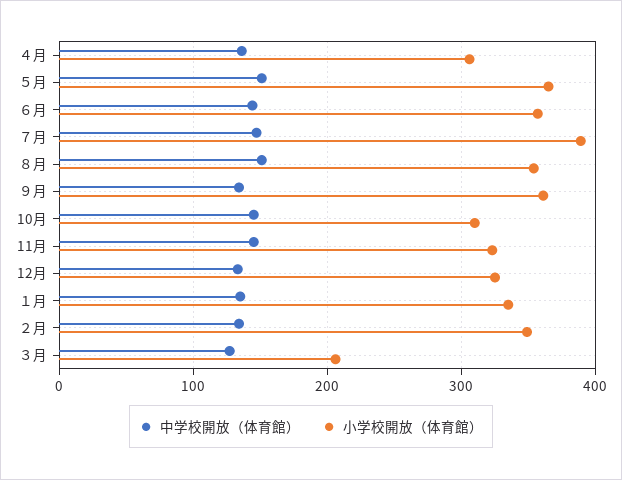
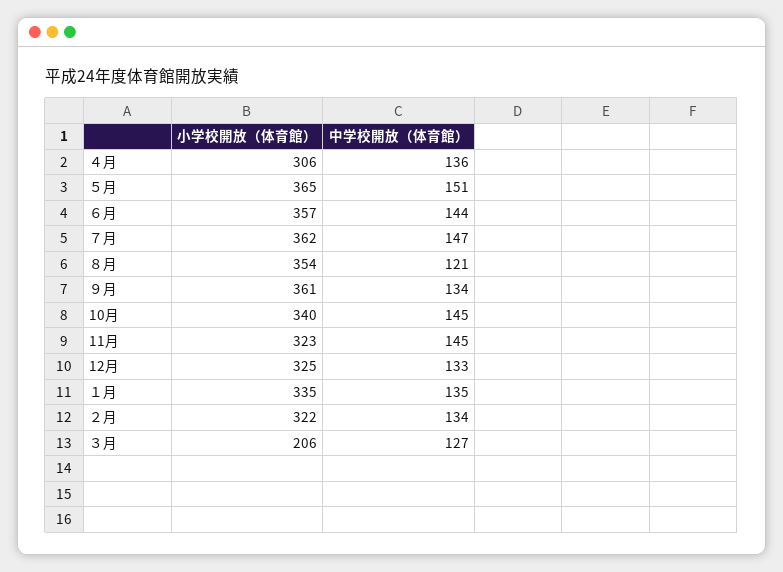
小学校開放（体育館）, ７月: 390 -> 362
中学校開放（体育館）, ８月: 150 -> 121
小学校開放（体育館）, 10月: 310 -> 340
小学校開放（体育館）, ２月: 350 -> 322

